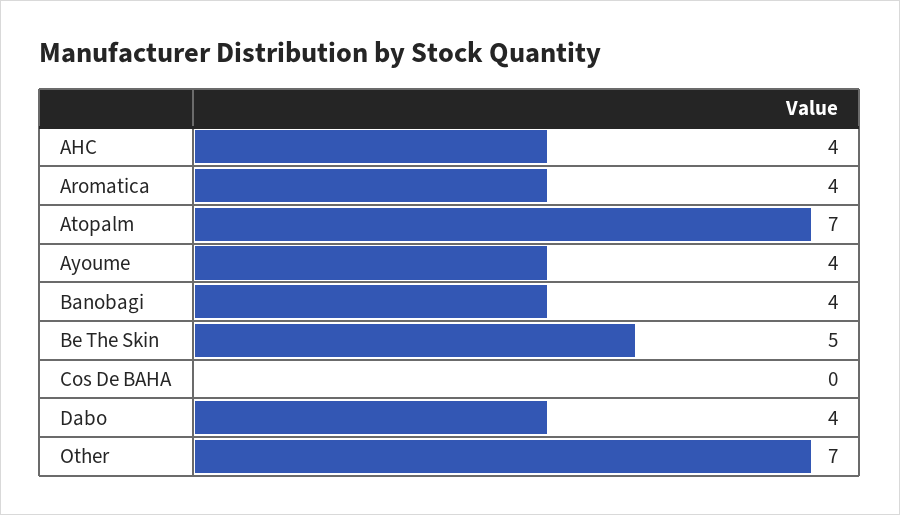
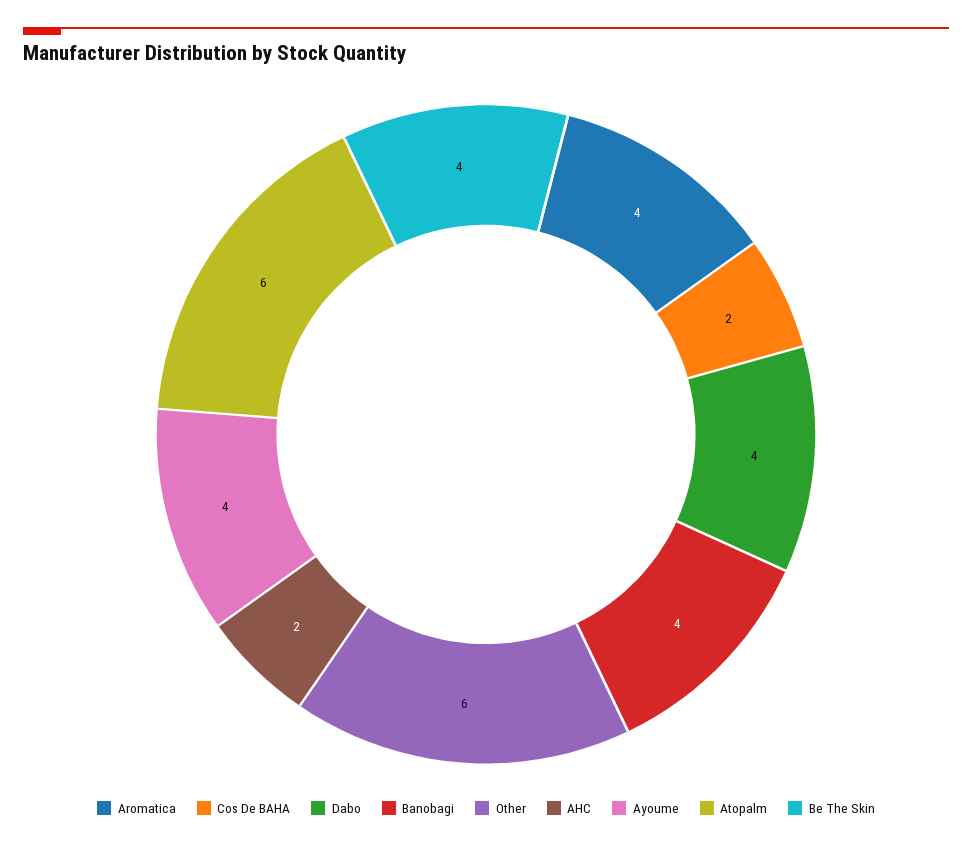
AHC: 4 -> 2
Atopalm: 7 -> 6
Be The Skin: 5 -> 4
Cos De BAHA: 0 -> 2
Other: 7 -> 6

